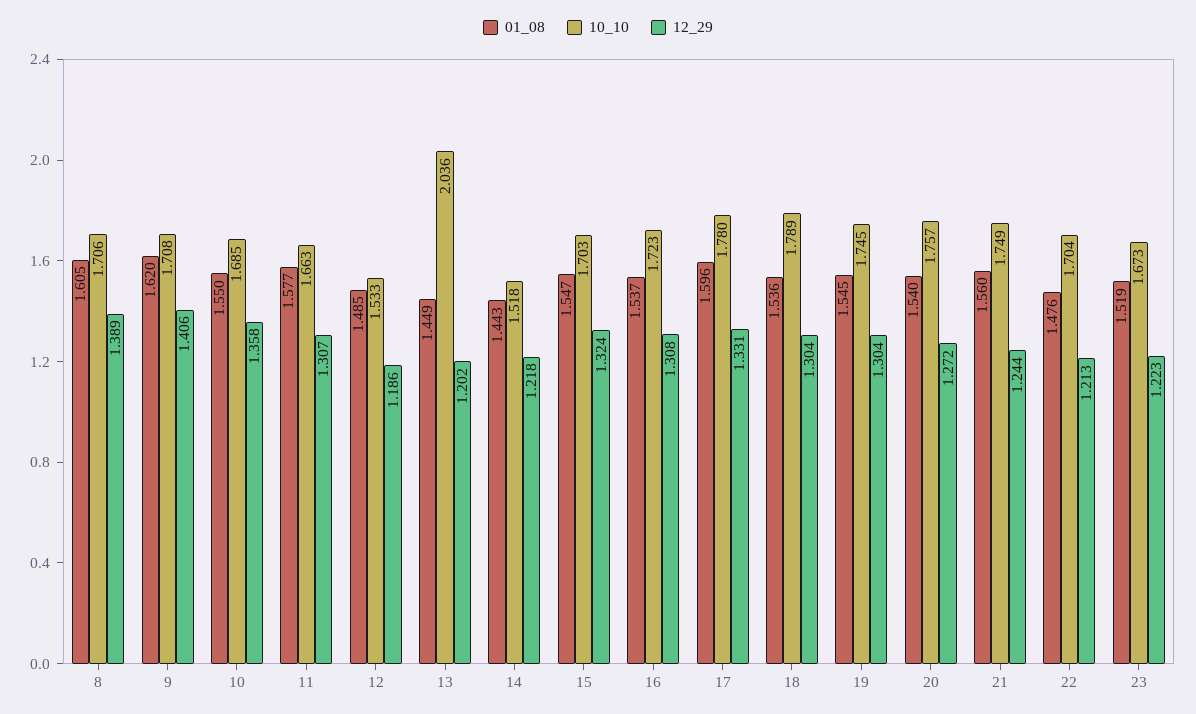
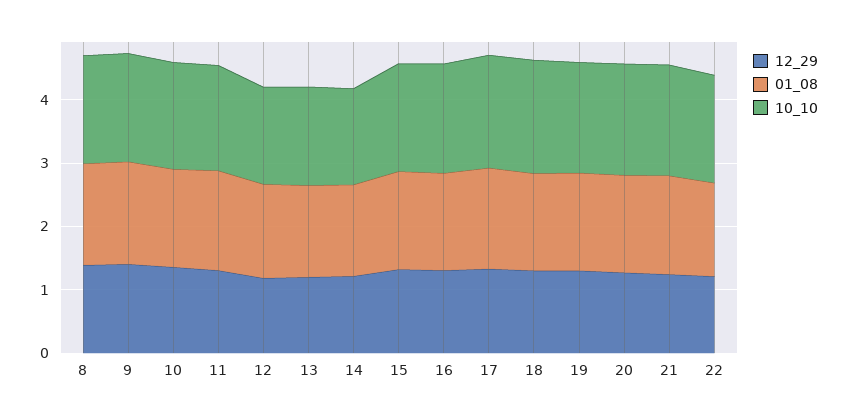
10_10, 13: 2.036 -> 1.6
01_08, 23: 1.519 -> none
10_10, 23: 1.673 -> none
12_29, 23: 1.223 -> none

